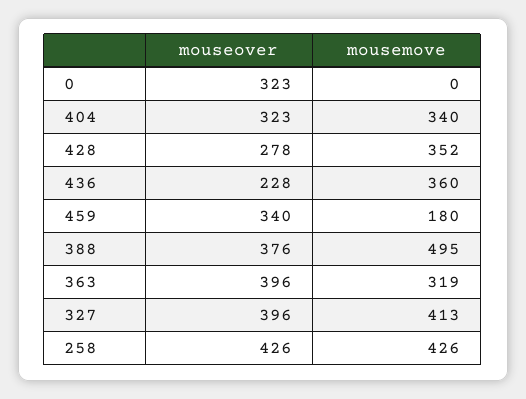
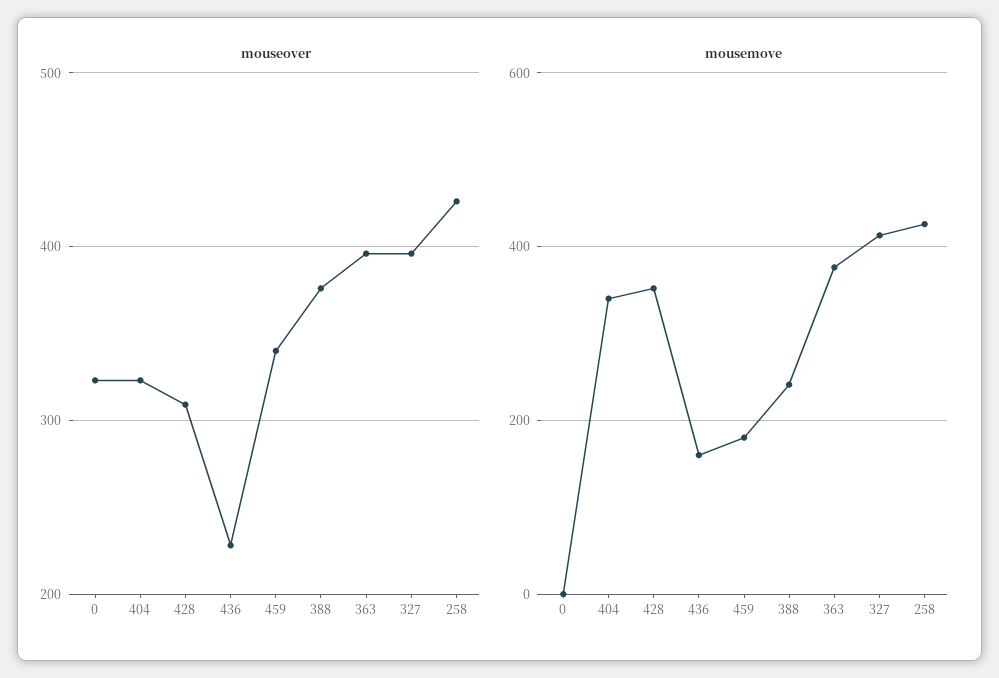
mouseover, 428: 278 -> 310
mousemove, 436: 360 -> 160
mousemove, 388: 495 -> 240
mousemove, 363: 319 -> 380

